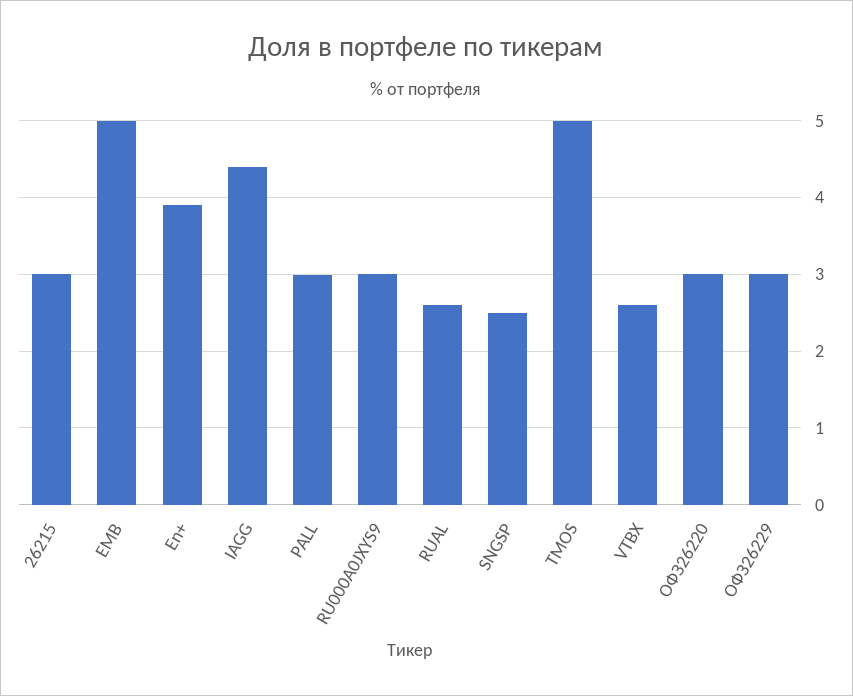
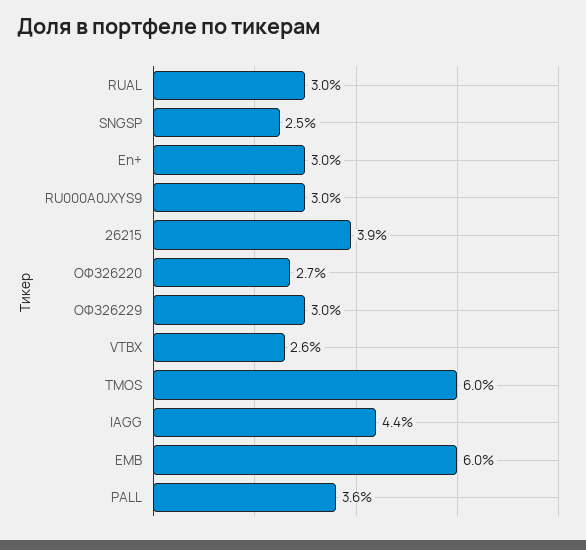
26215: 3 -> 3.9
EMB: 5 -> 6
En+: 3.9 -> 3
PALL: 3 -> 3.6
RUAL: 2.6 -> 3
TMOS: 5 -> 6
ОФЗ26220: 3 -> 2.7

